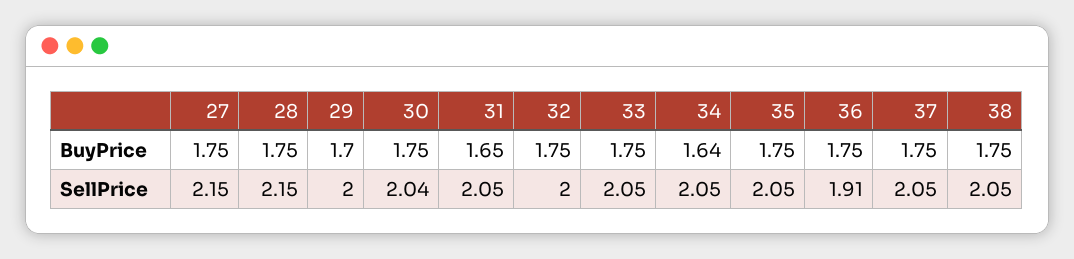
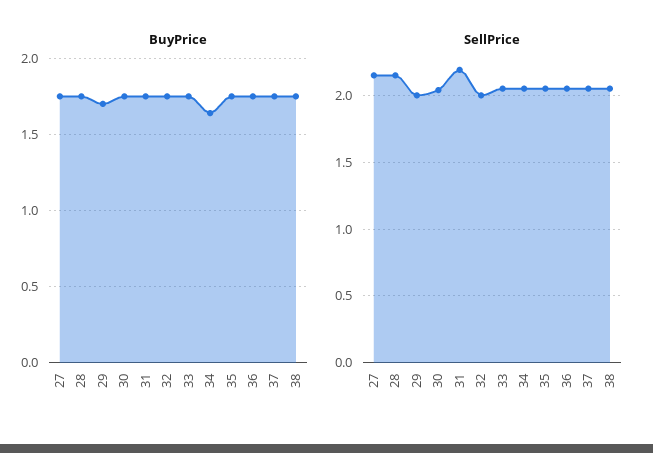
BuyPrice, 31: 1.65 -> 1.75
SellPrice, 31: 2.05 -> 2.2
SellPrice, 36: 1.91 -> 2.05

